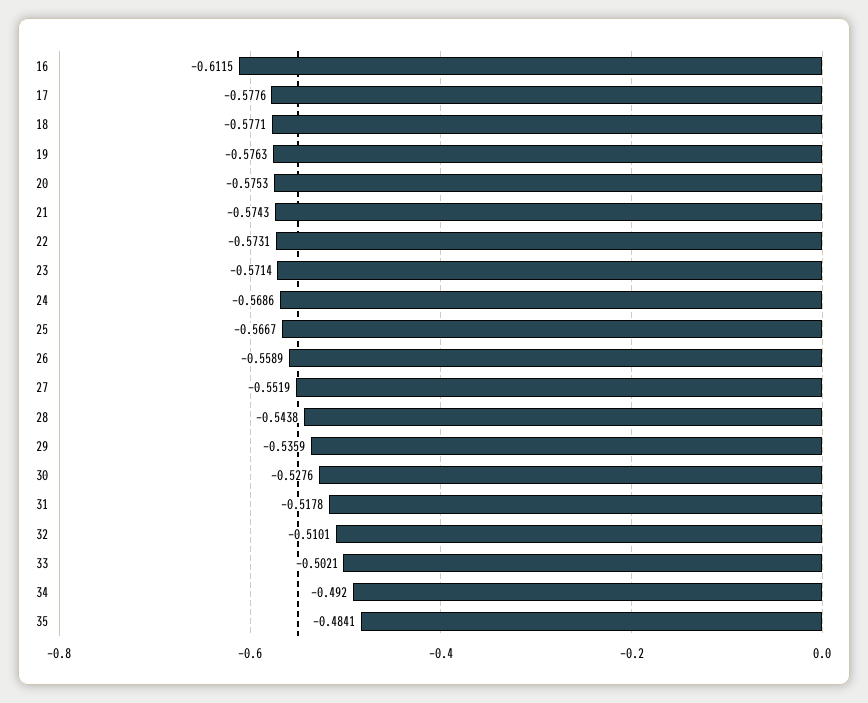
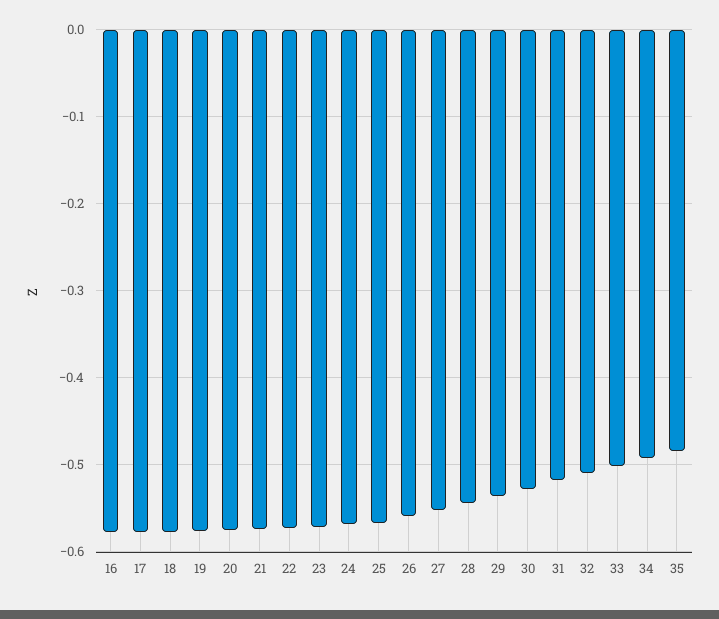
16: -0.6115 -> -0.58

